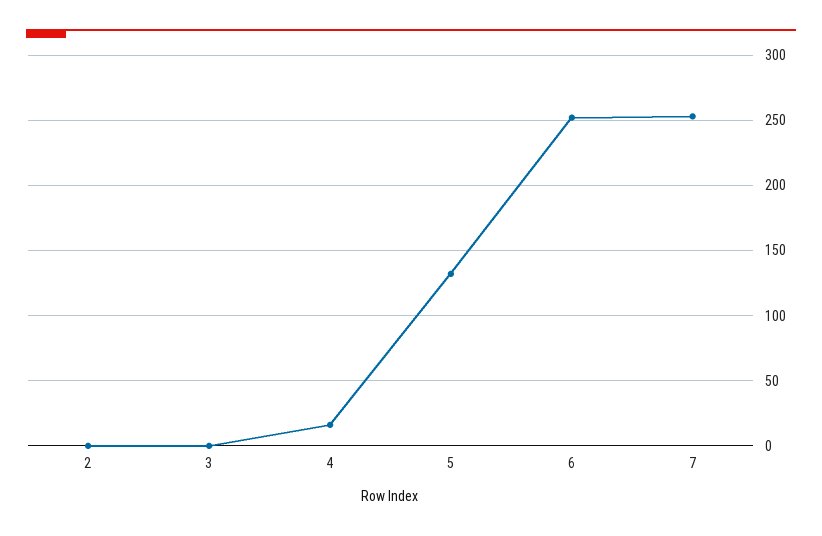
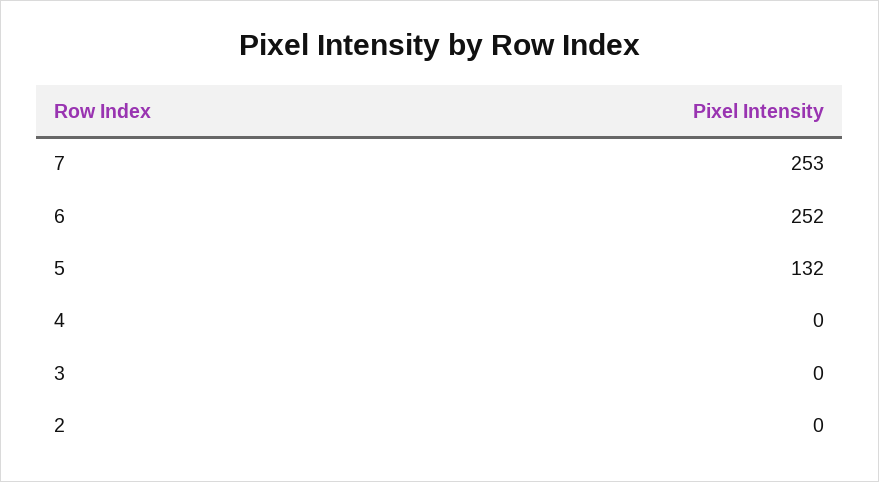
4: 15 -> 0

